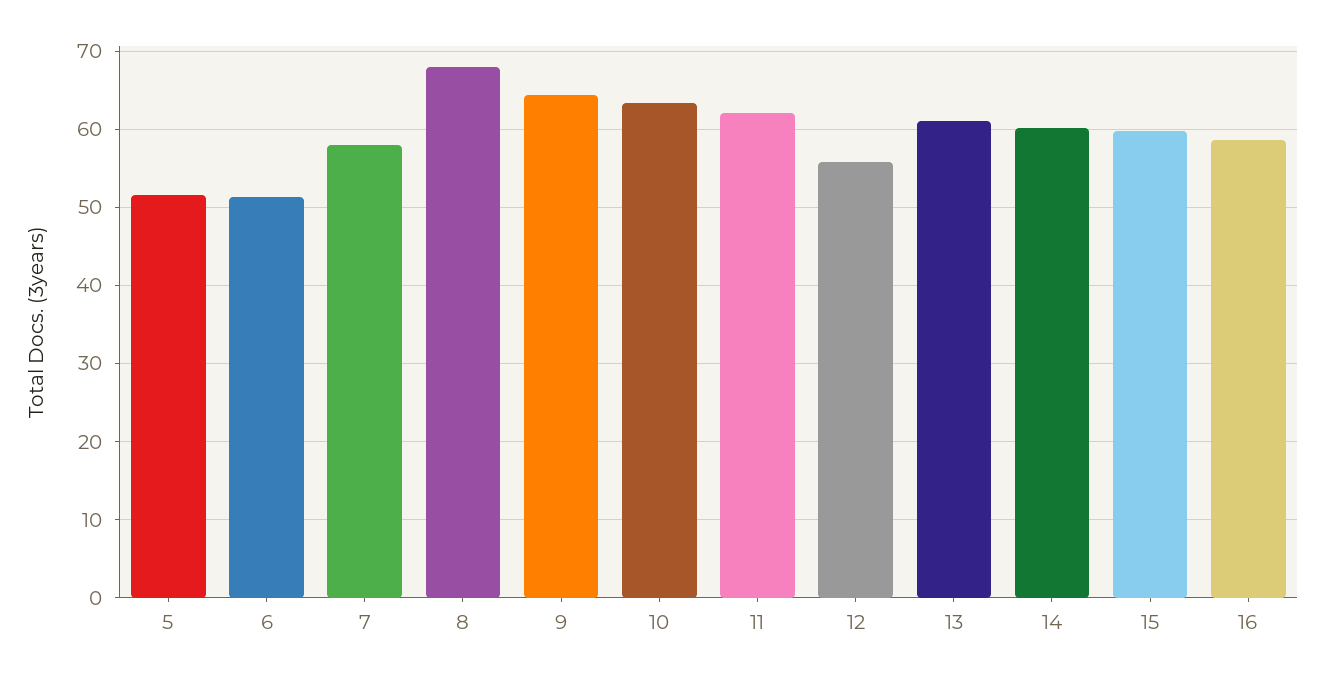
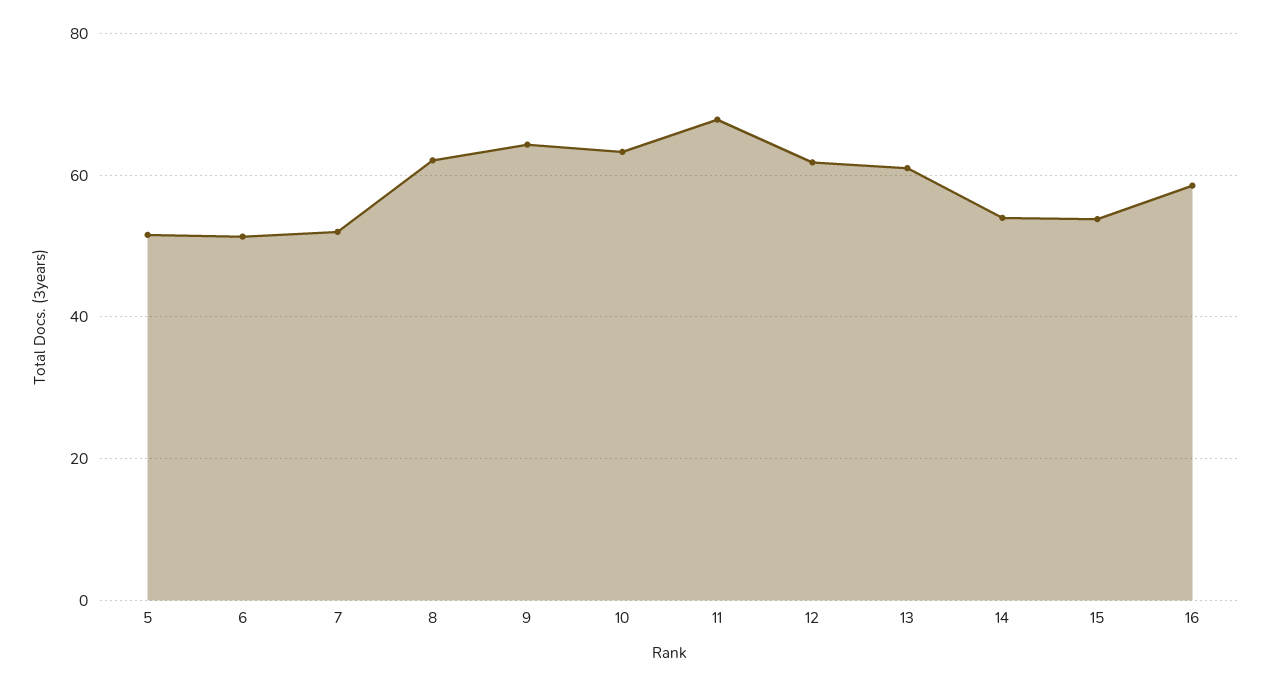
7: 58 -> 52
8: 68 -> 62
11: 62 -> 68
12: 56 -> 62
14: 60 -> 54
15: 60 -> 54

